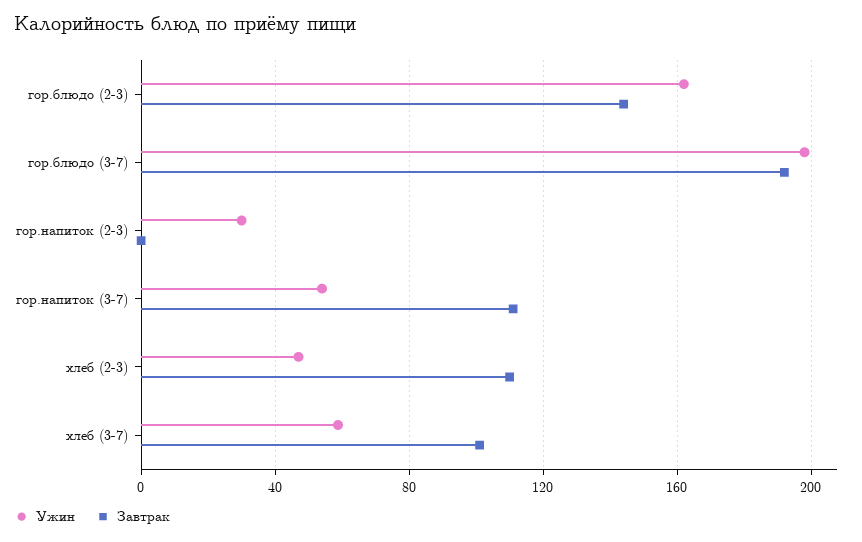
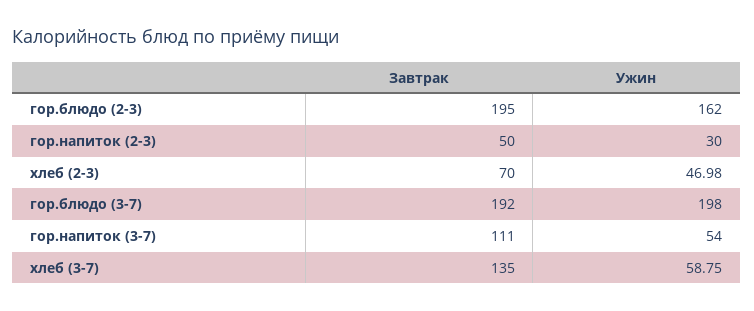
Завтрак, гор.блюдо (2-3): 145 -> 195
Завтрак, гор.напиток (2-3): 0 -> 50
Завтрак, хлеб (2-3): 110 -> 70
Завтрак, хлеб (3-7): 100 -> 135

